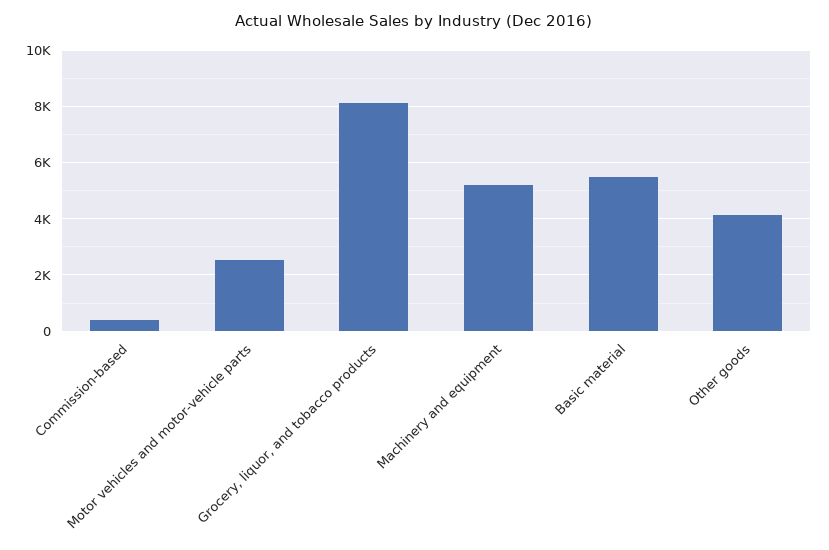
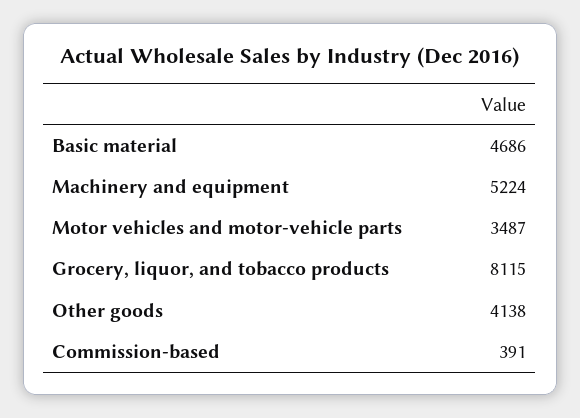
Motor vehicles and motor-vehicle parts: 2500 -> 3487
Basic material: 5500 -> 4686

